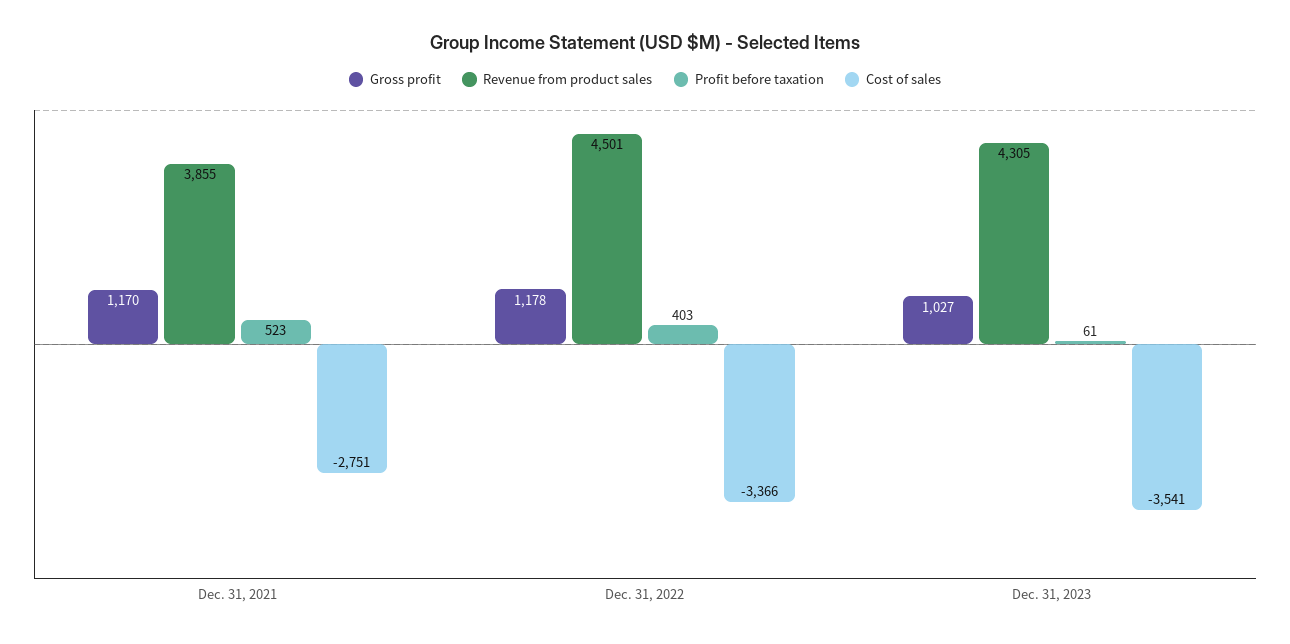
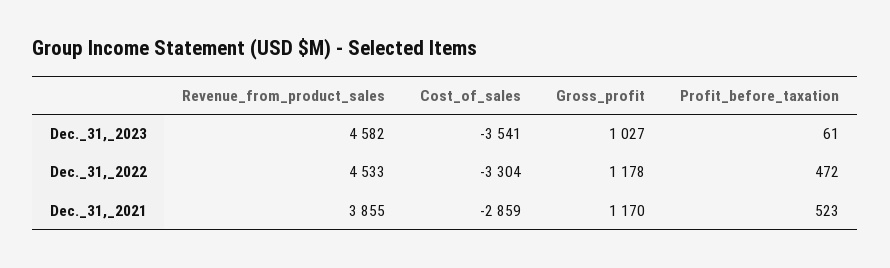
Cost of sales, Dec. 31, 2021: -2751 -> -2859
Revenue from product sales, Dec. 31, 2022: 4501 -> 4533
Profit before taxation, Dec. 31, 2022: 403 -> 472
Cost of sales, Dec. 31, 2022: -3366 -> -3304
Revenue from product sales, Dec. 31, 2023: 4305 -> 4582

